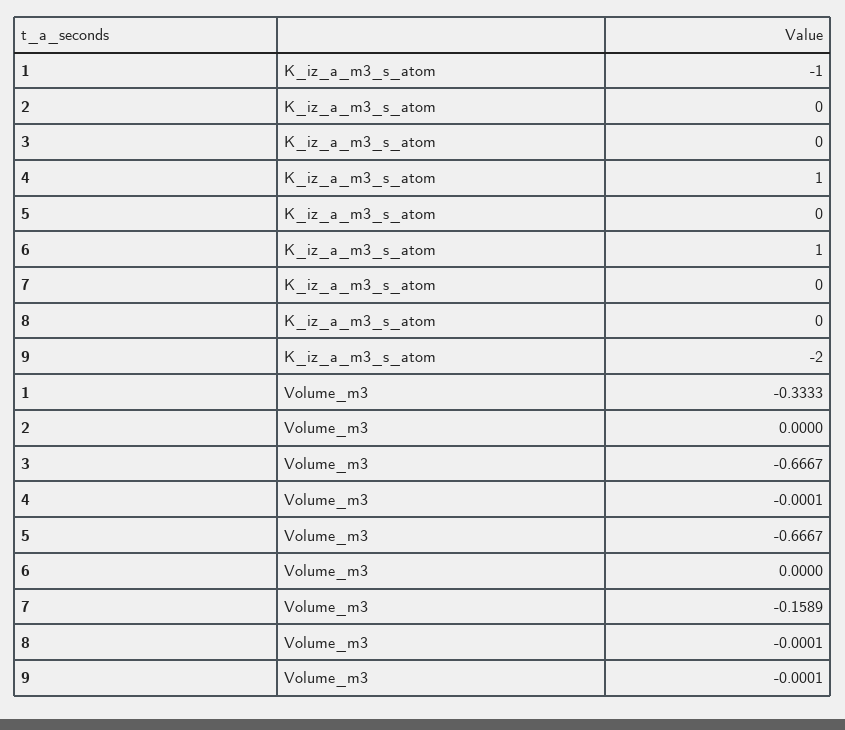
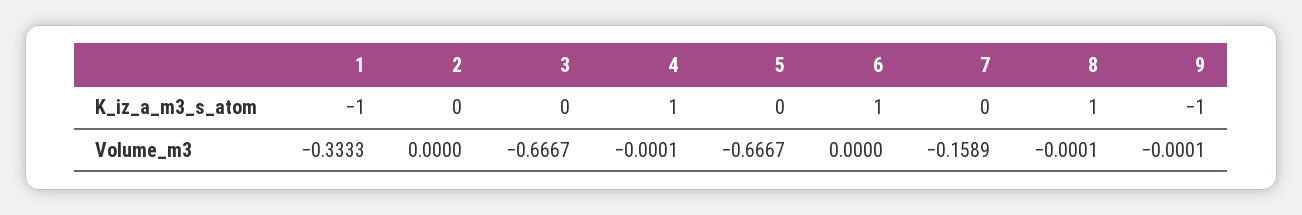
8, K_iz_a_m3_s_atom: 0 -> 1
9, K_iz_a_m3_s_atom: -2 -> -1

